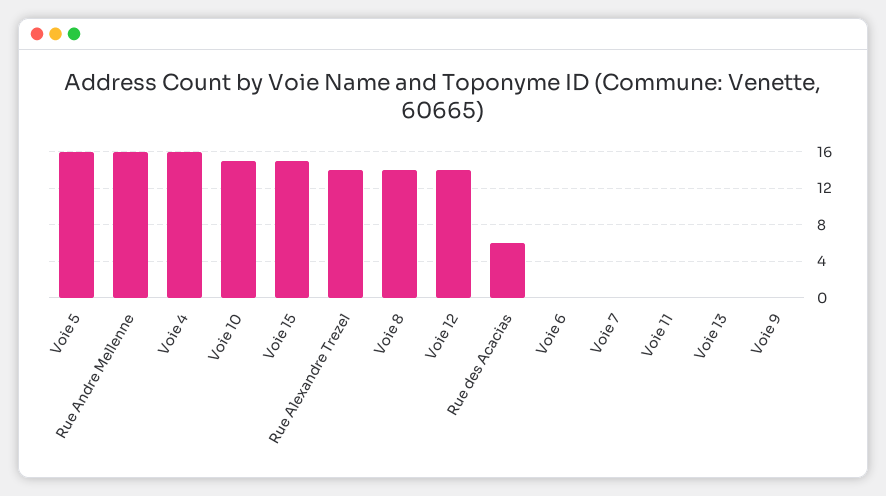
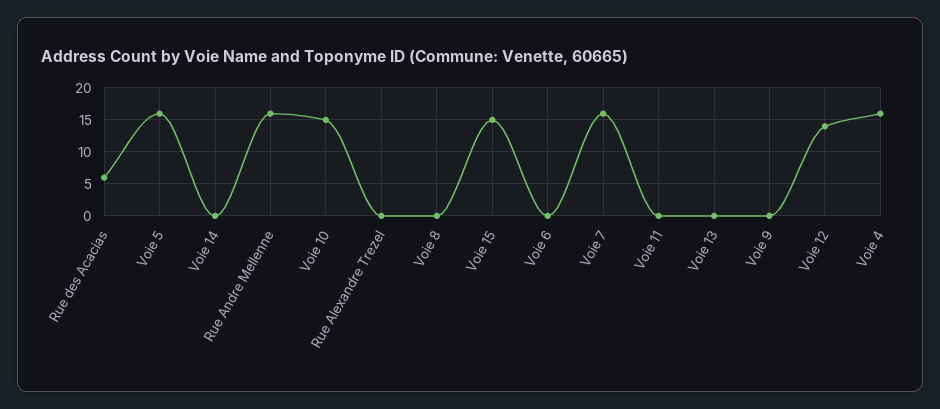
Rue Alexandre Trezel: 14 -> 0
Voie 8: 14 -> 0
Voie 7: 0 -> 16
Voie 14: none -> 0

